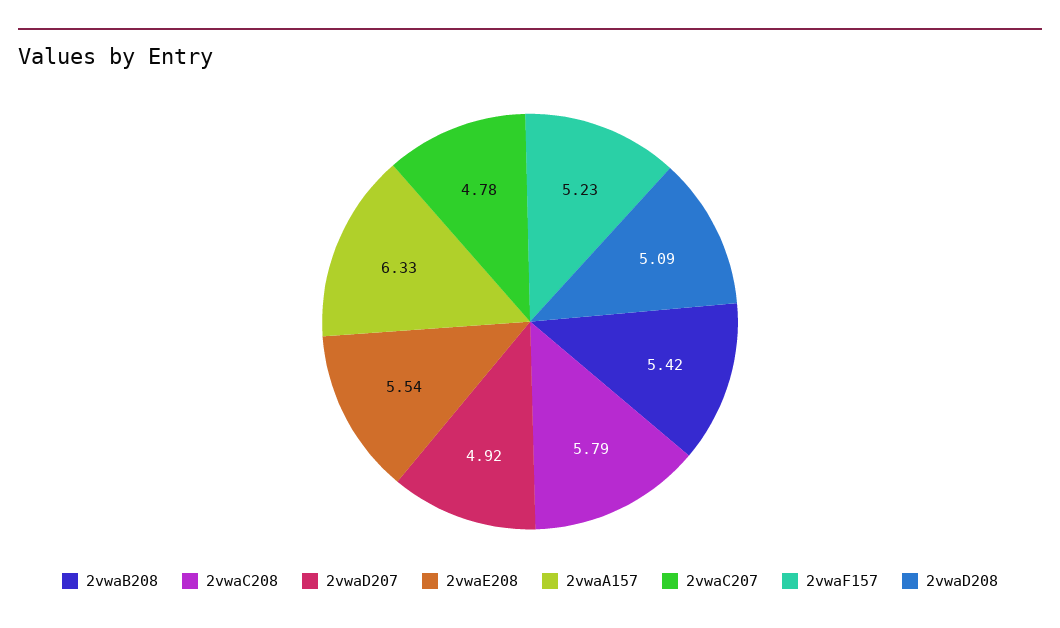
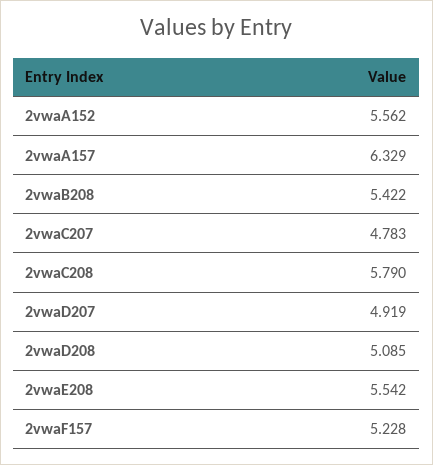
2vwaA152: none -> 5.562

